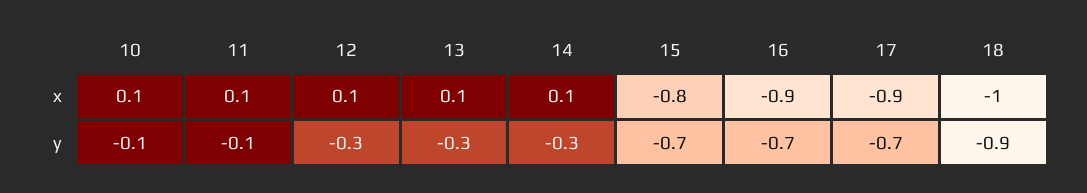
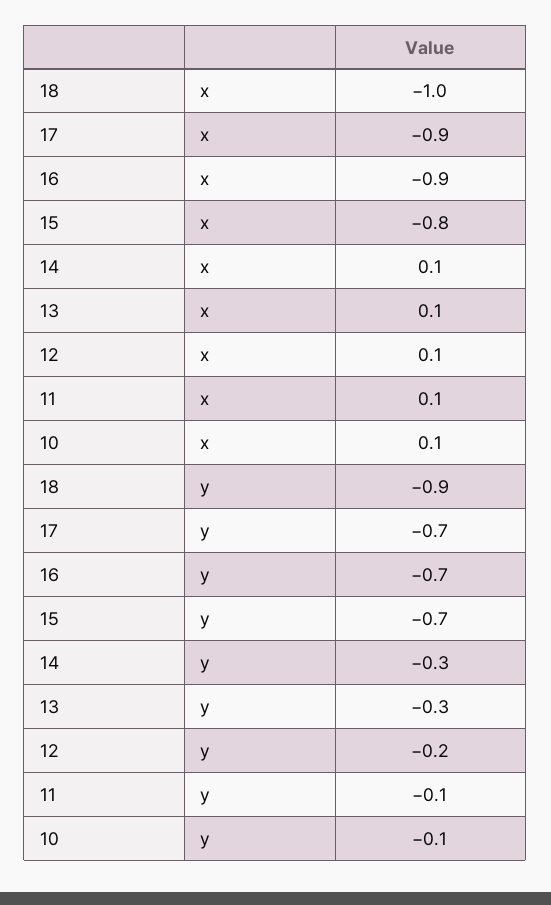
12, y: -0.3 -> -0.2

